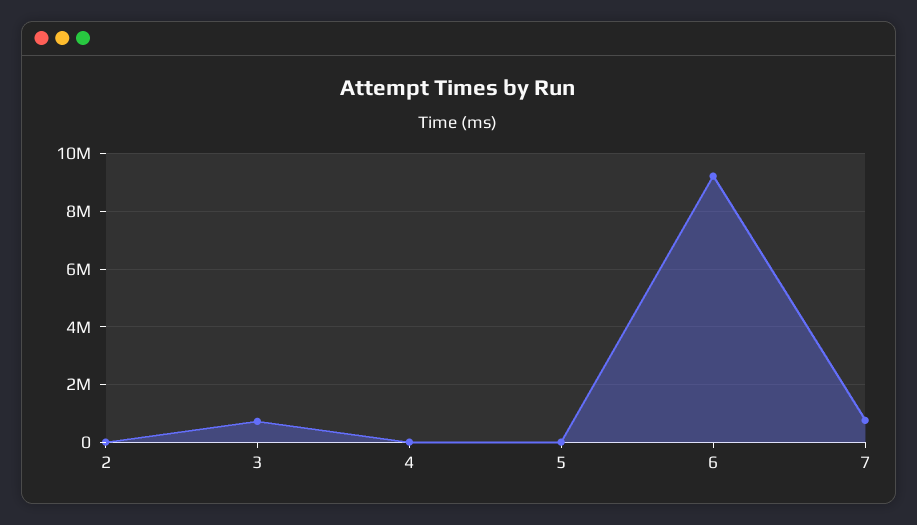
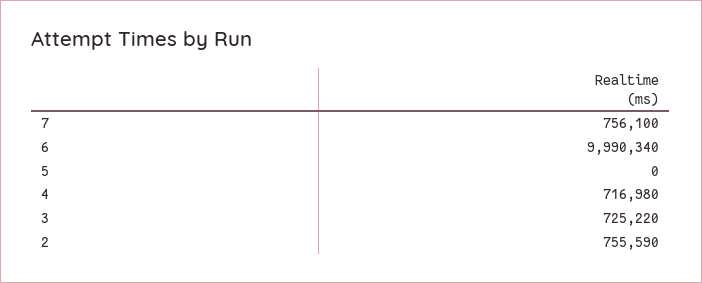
2: 0 -> 755590
4: 0 -> 716980
6: 9250000 -> 9990340

